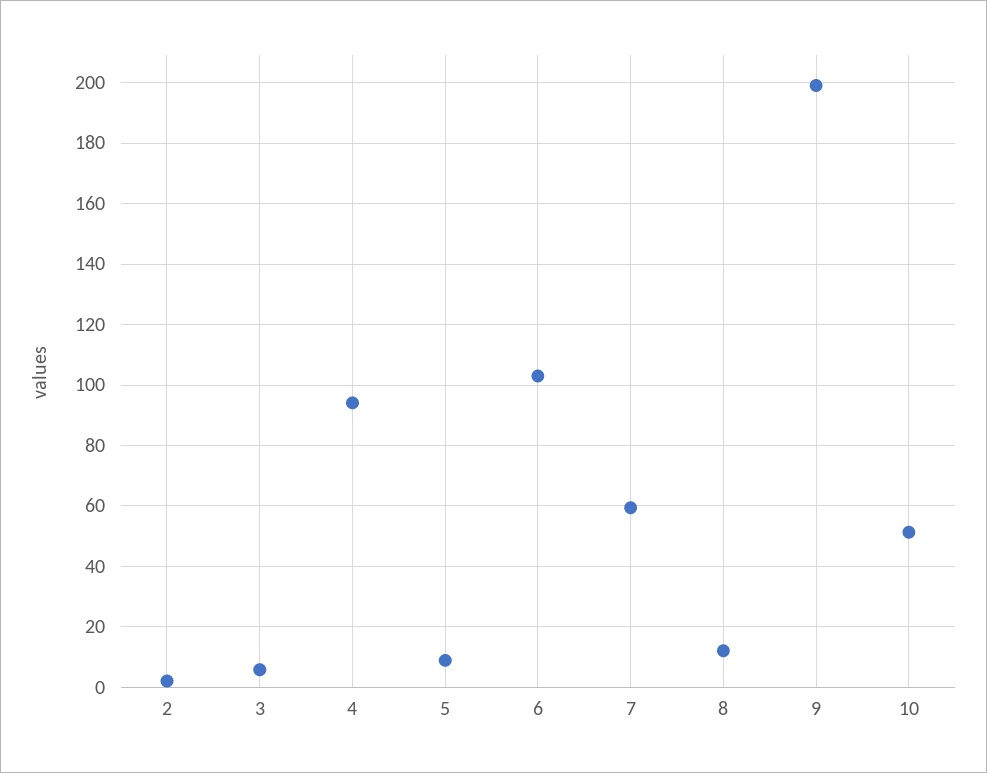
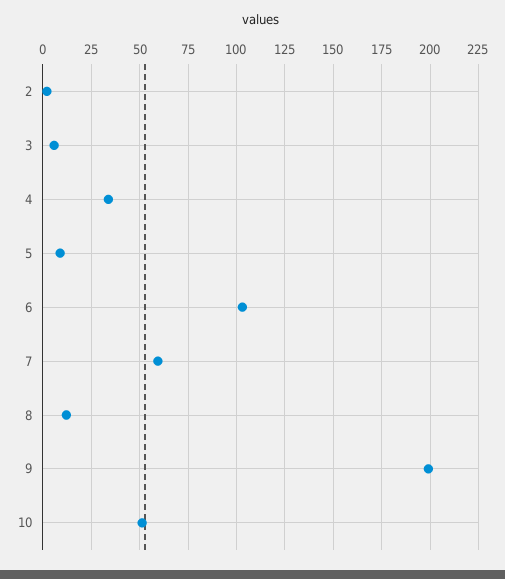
4: 94 -> 35

